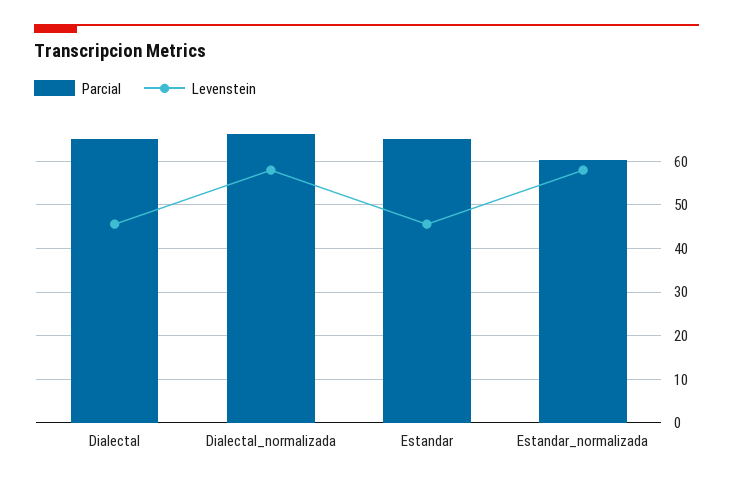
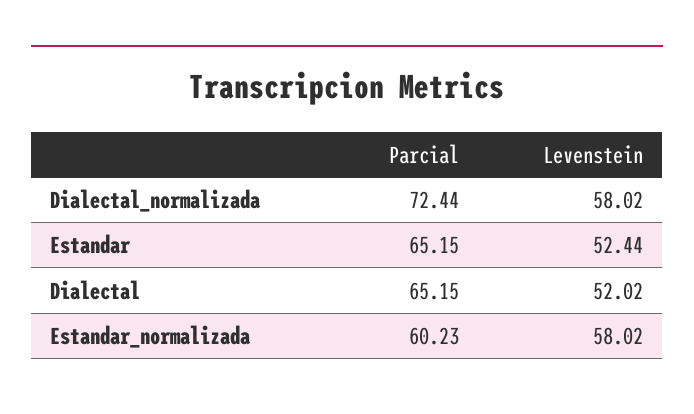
Levenstein, Dialectal: 46 -> 52.02
Parcial, Dialectal_normalizada: 66 -> 72.44
Levenstein, Estandar: 46 -> 52.44

